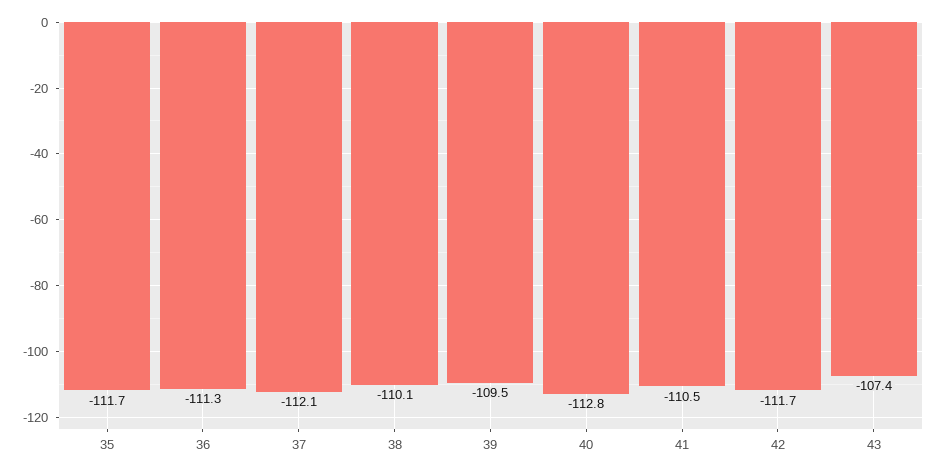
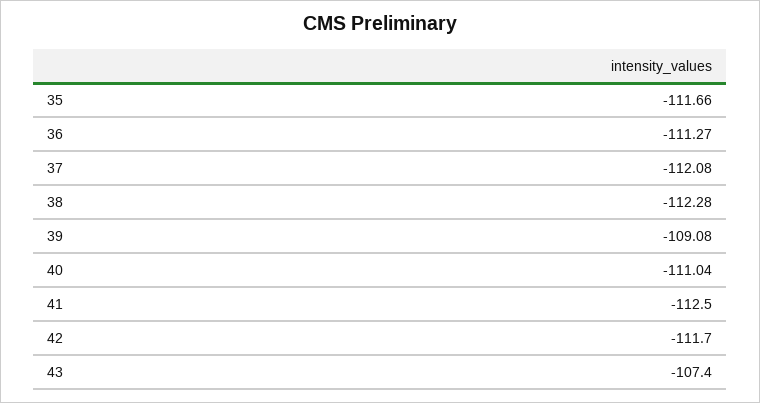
38: -110.1 -> -112.28
39: -109.5 -> -109.08
40: -112.8 -> -111.04
41: -110.5 -> -112.5

